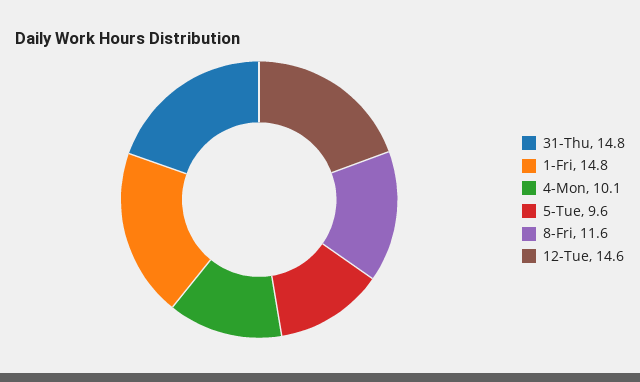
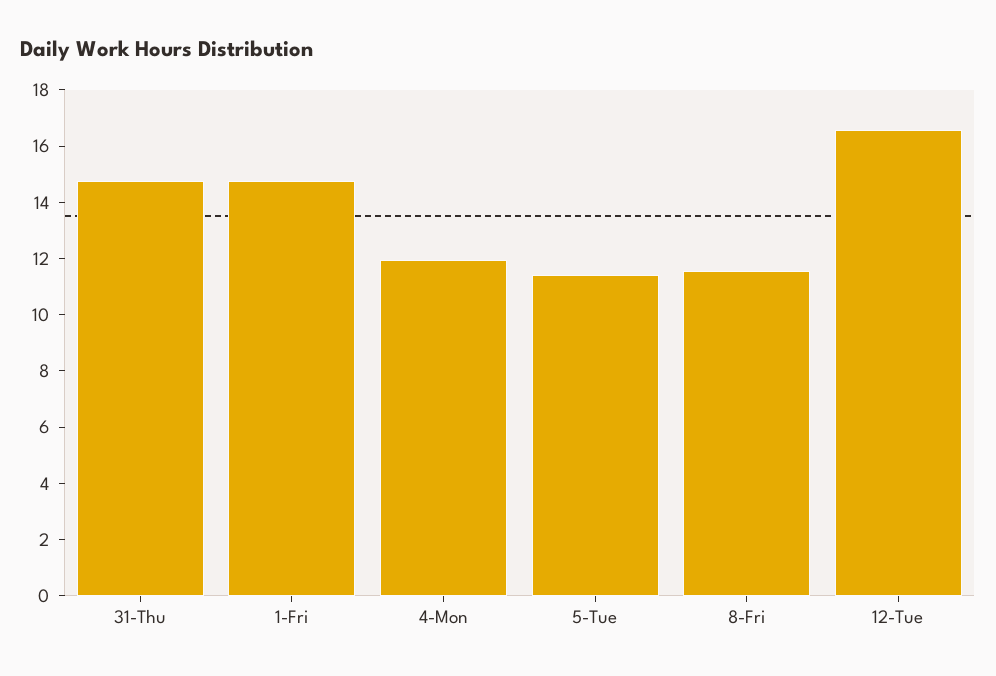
4-Mon: 10.1 -> 12
5-Tue: 9.6 -> 11.5
12-Tue: 14.6 -> 16.5

